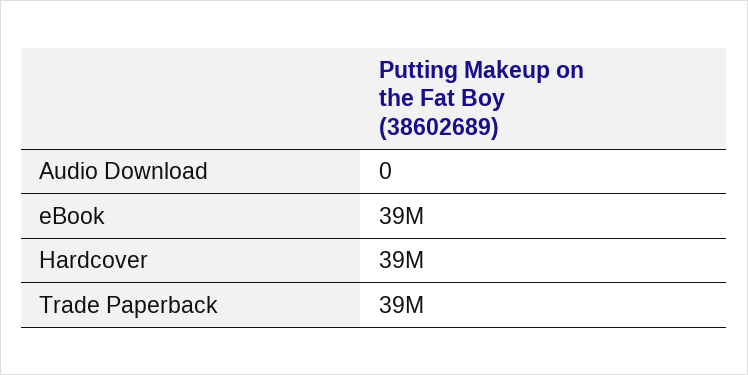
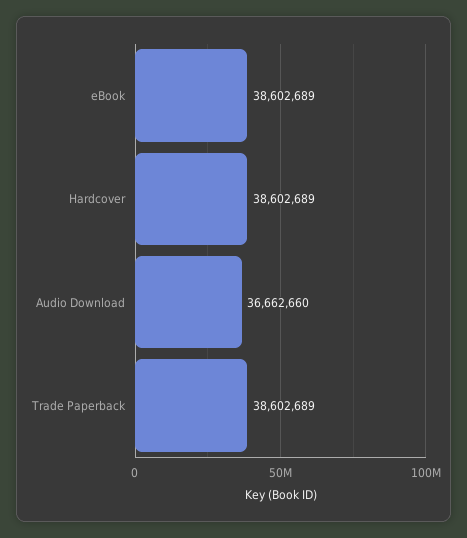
Audio Download: 0 -> 36662660

